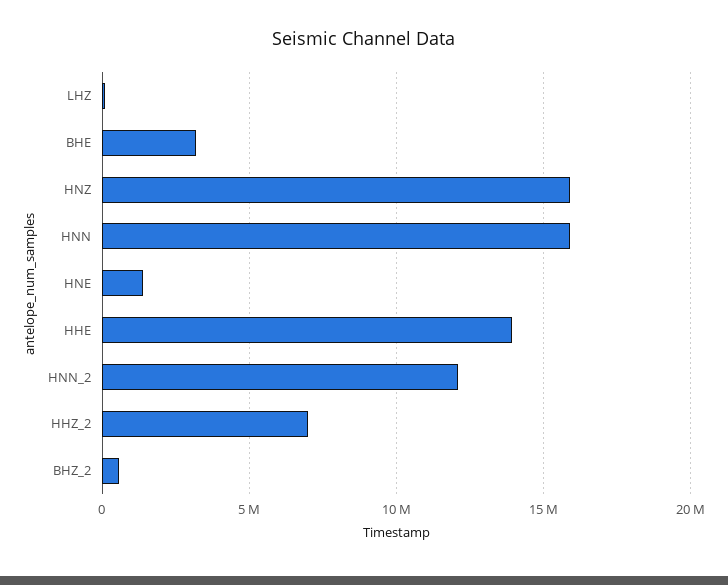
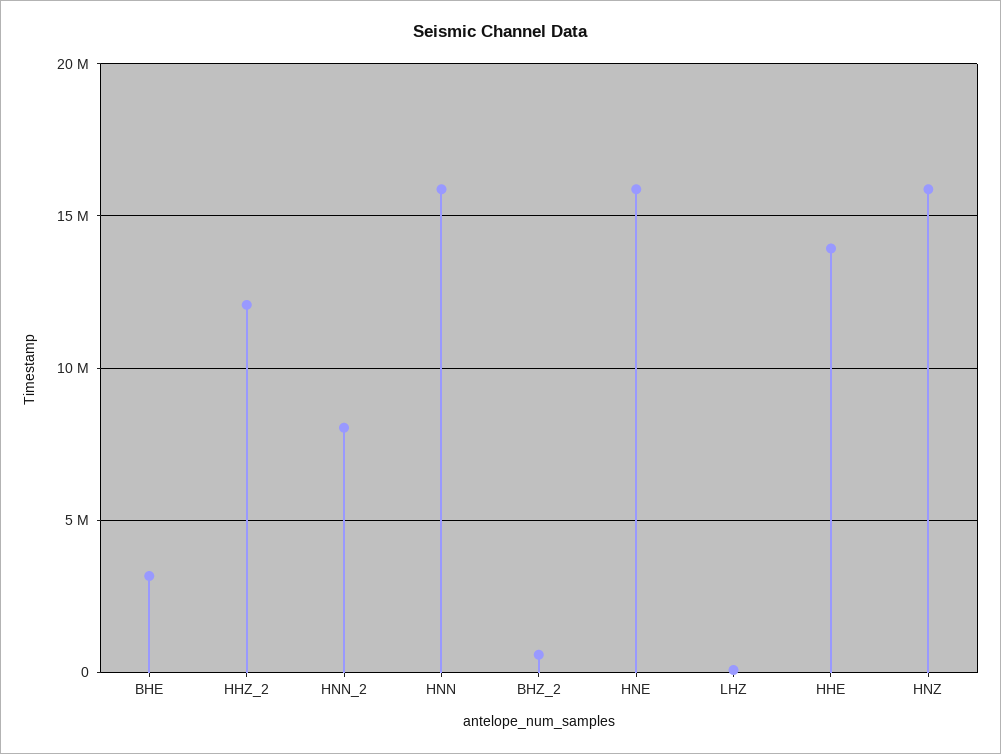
HNE: 1500000 -> 16000000
HNN_2: 12000000 -> 8000000
HHZ_2: 7000000 -> 12000000

